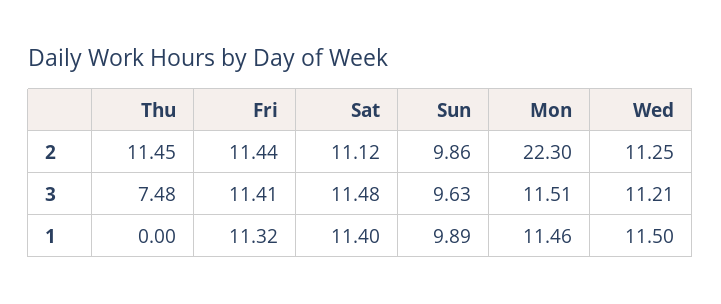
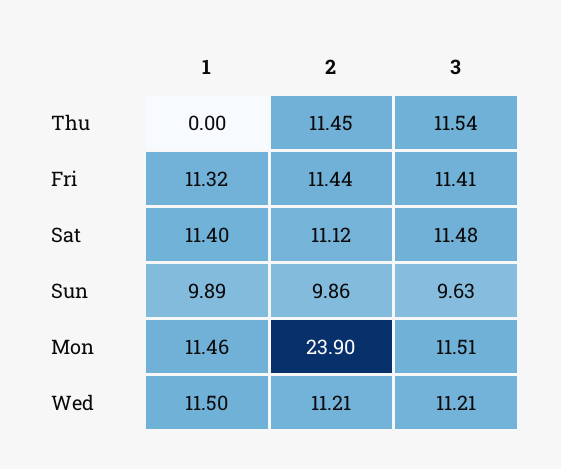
Mon, 2: 22.3 -> 23.9
Wed, 2: 11.25 -> 11.21
Thu, 3: 7.48 -> 11.54

